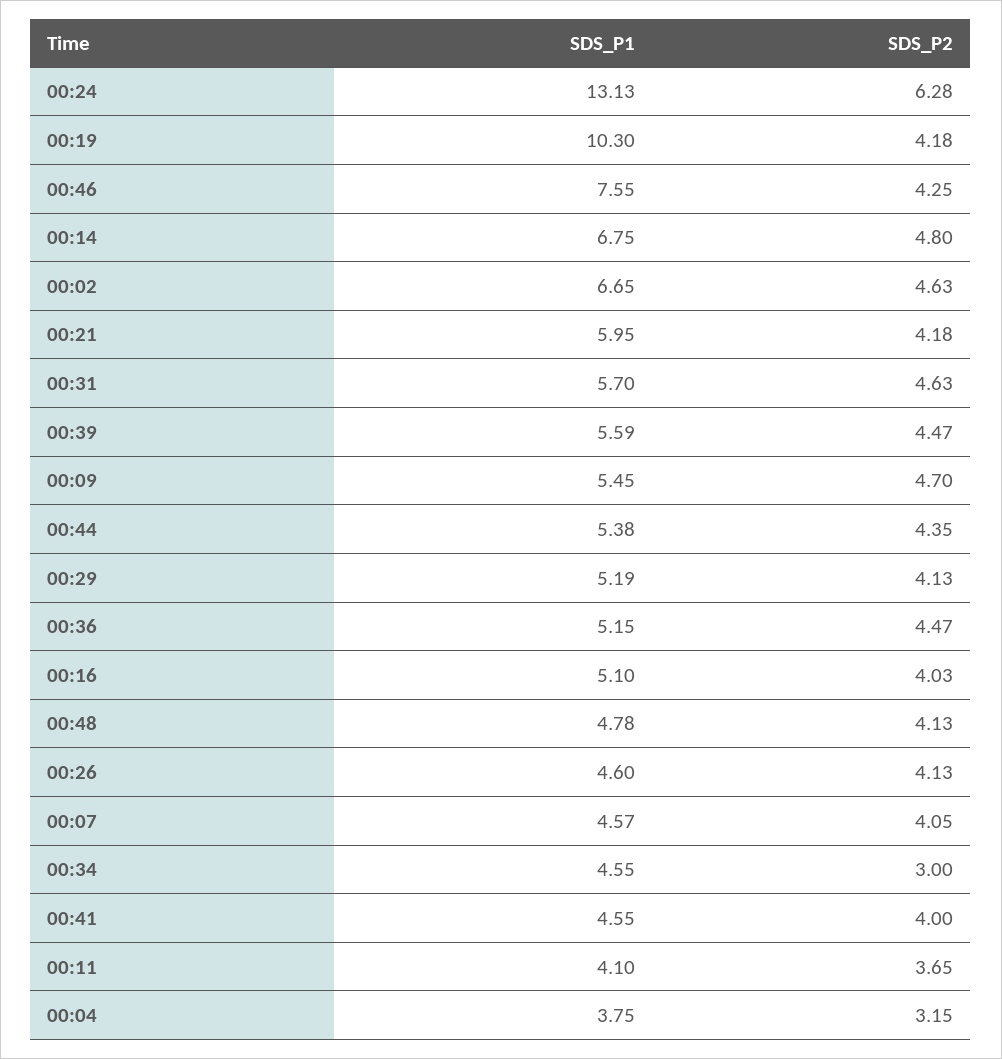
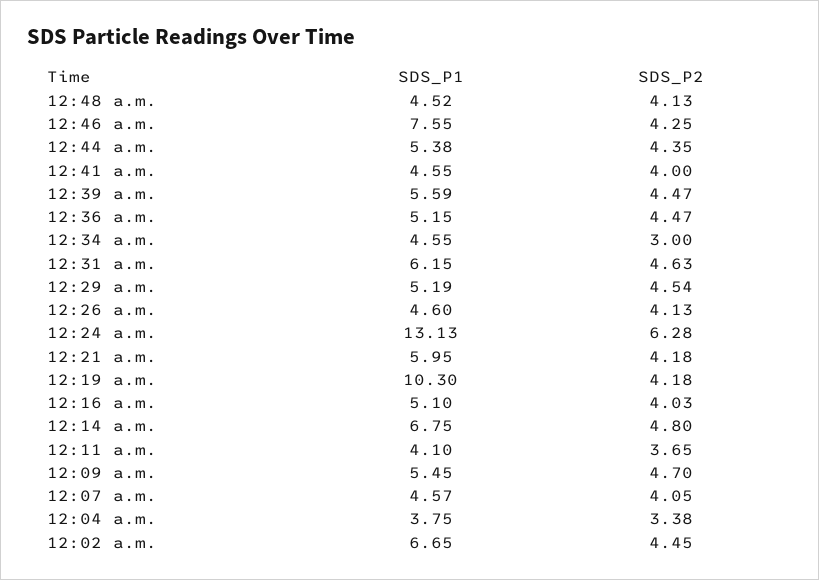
SDS_P2, 00:02: 4.63 -> 4.45
SDS_P1, 00:31: 5.7 -> 6.15
SDS_P2, 00:29: 4.13 -> 4.54
SDS_P1, 00:48: 4.78 -> 4.52
SDS_P2, 00:04: 3.15 -> 3.38

